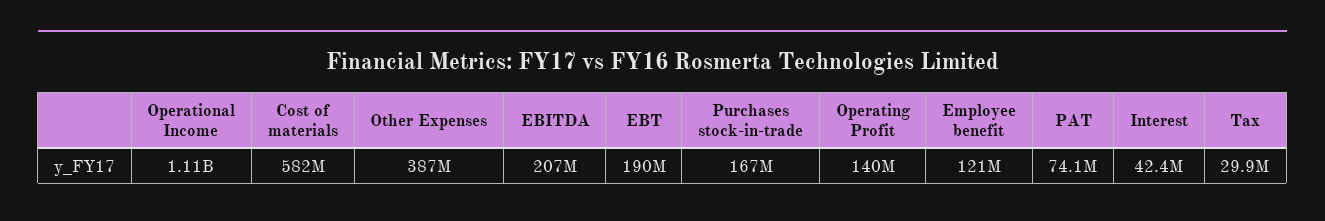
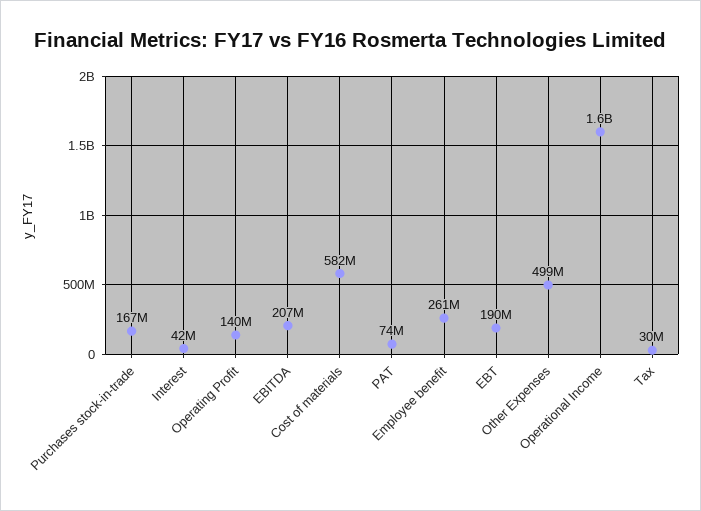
Operational Income: 1110000000 -> 1600000000
Other Expenses: 387000000 -> 499000000
Employee benefit: 121000000 -> 261000000

